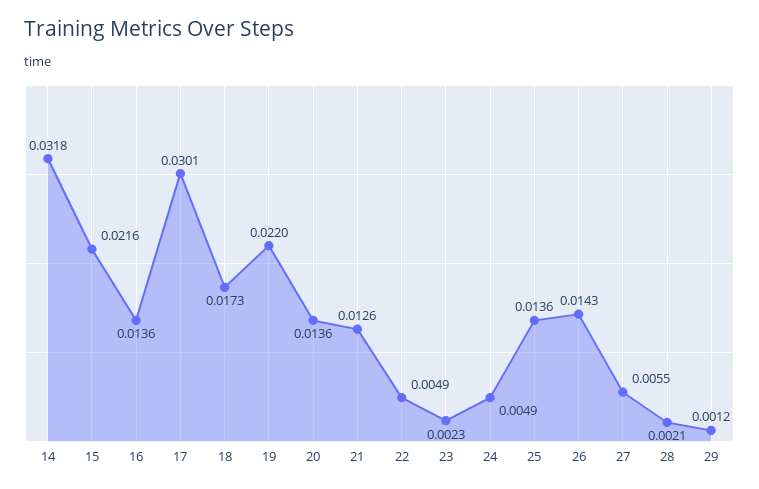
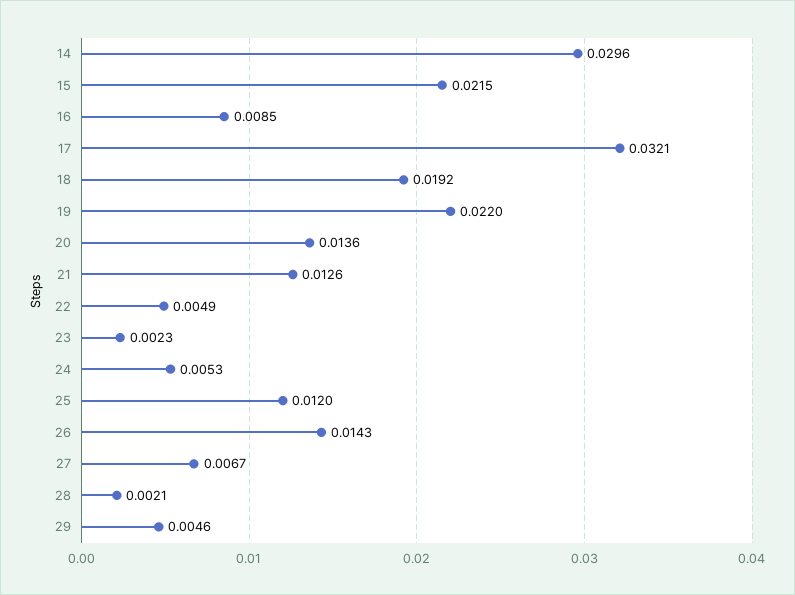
14: 0.0318 -> 0.0296
15: 0.0216 -> 0.0215
16: 0.0136 -> 0.0085
17: 0.0301 -> 0.0321
18: 0.0173 -> 0.0192
24: 0.0049 -> 0.0053
25: 0.0136 -> 0.012
27: 0.0055 -> 0.0067
29: 0.0012 -> 0.0046

